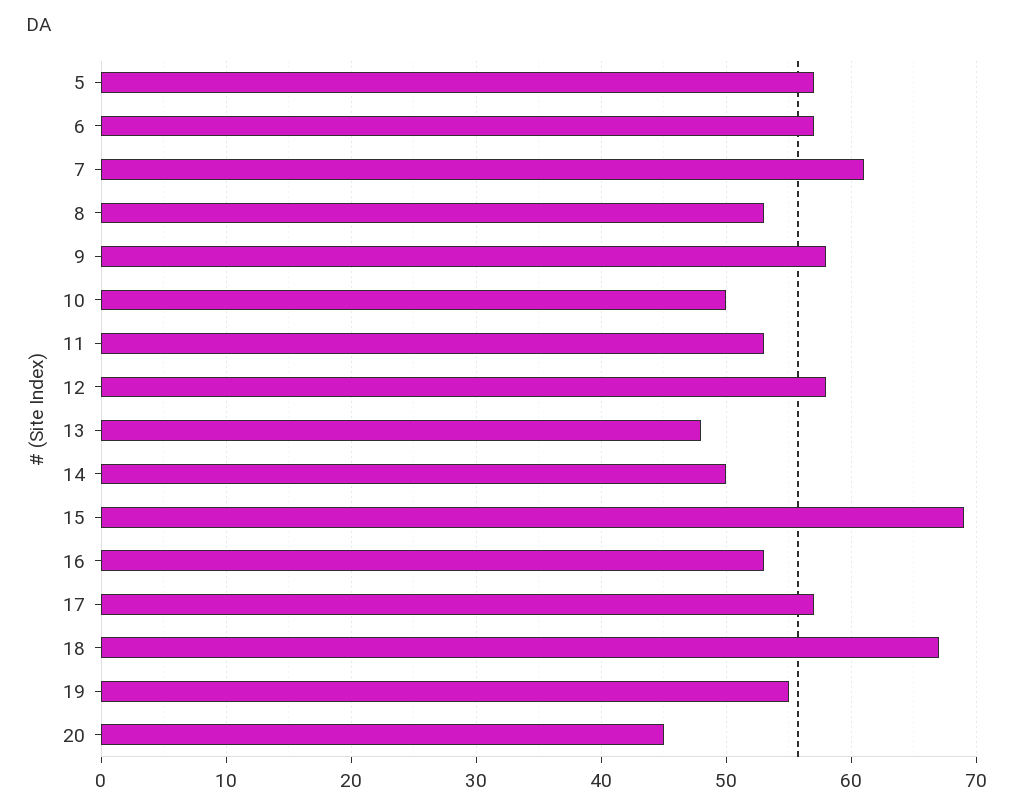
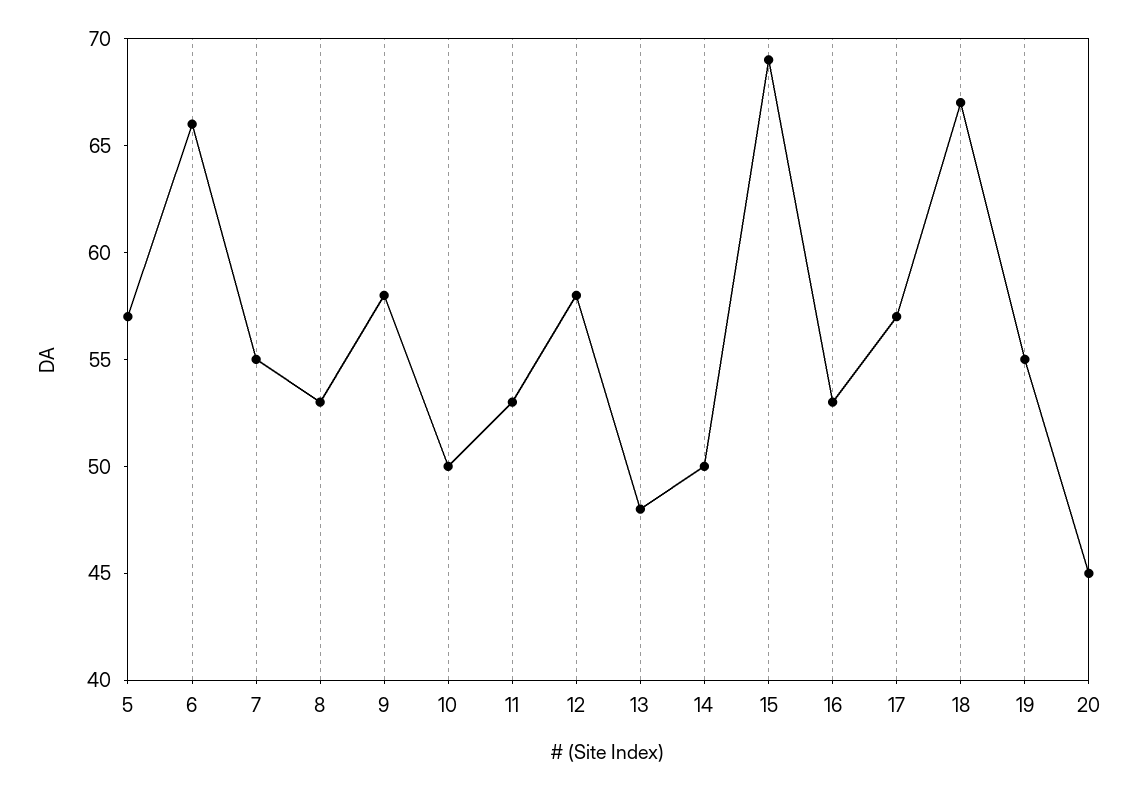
6: 57 -> 66
7: 61 -> 55

